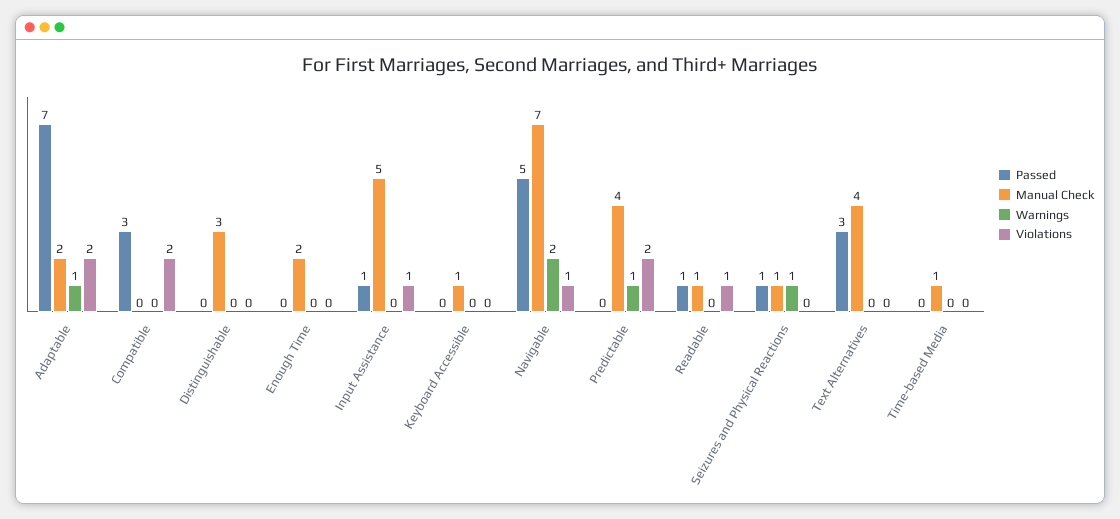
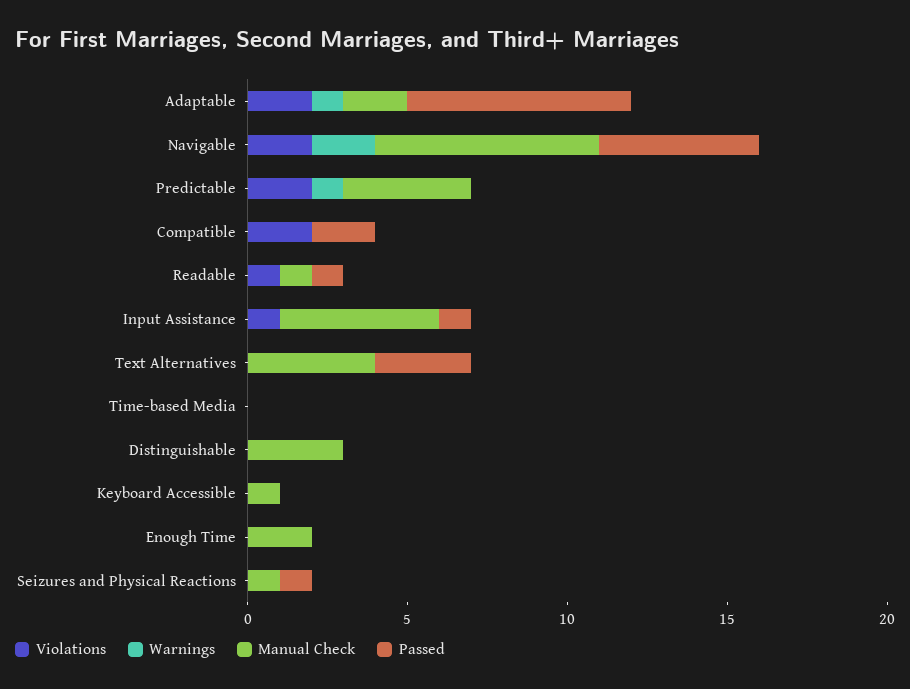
Passed, Compatible: 3 -> 2
Violations, Navigable: 1 -> 2
Warnings, Seizures and Physical Reactions: 1 -> 0
Manual Check, Time-based Media: 1 -> 0

